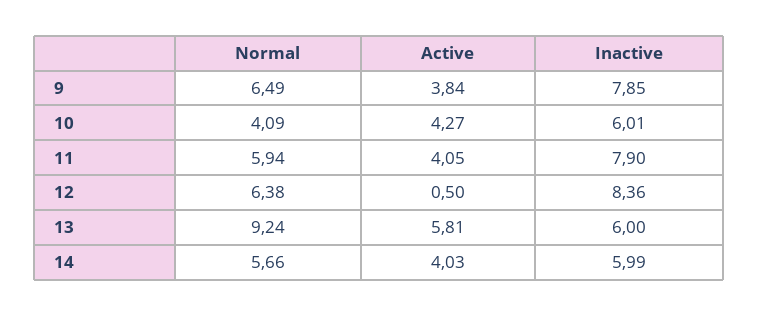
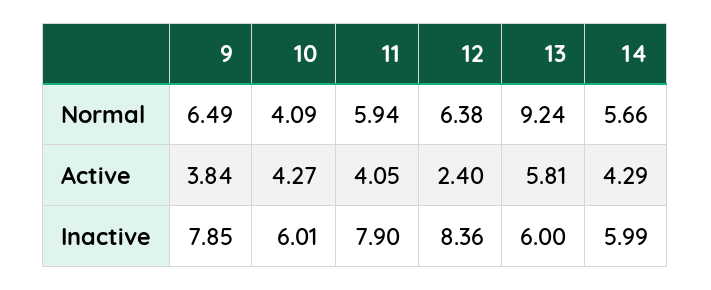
Active, 12: 0.5 -> 2.4
Active, 14: 4.03 -> 4.29

